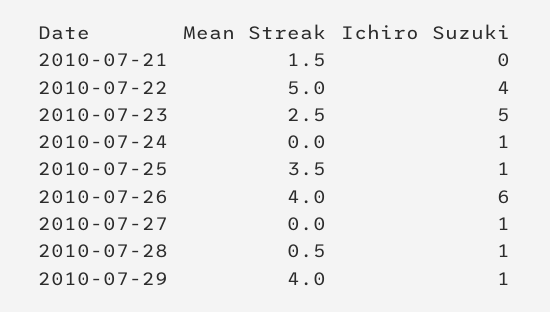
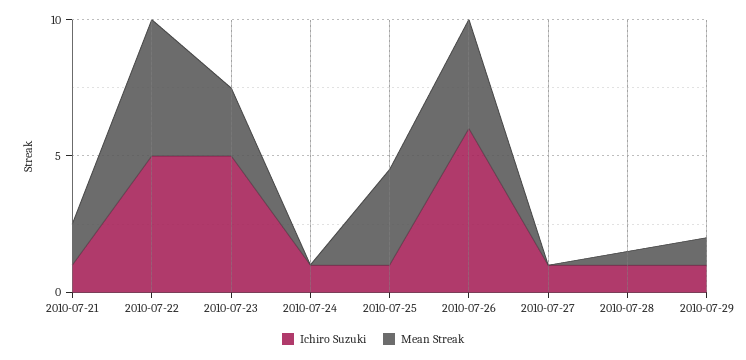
Ichiro Suzuki, 2010-07-21: 0 -> 1
Ichiro Suzuki, 2010-07-22: 4 -> 5
Mean Streak, 2010-07-29: 4 -> 1

